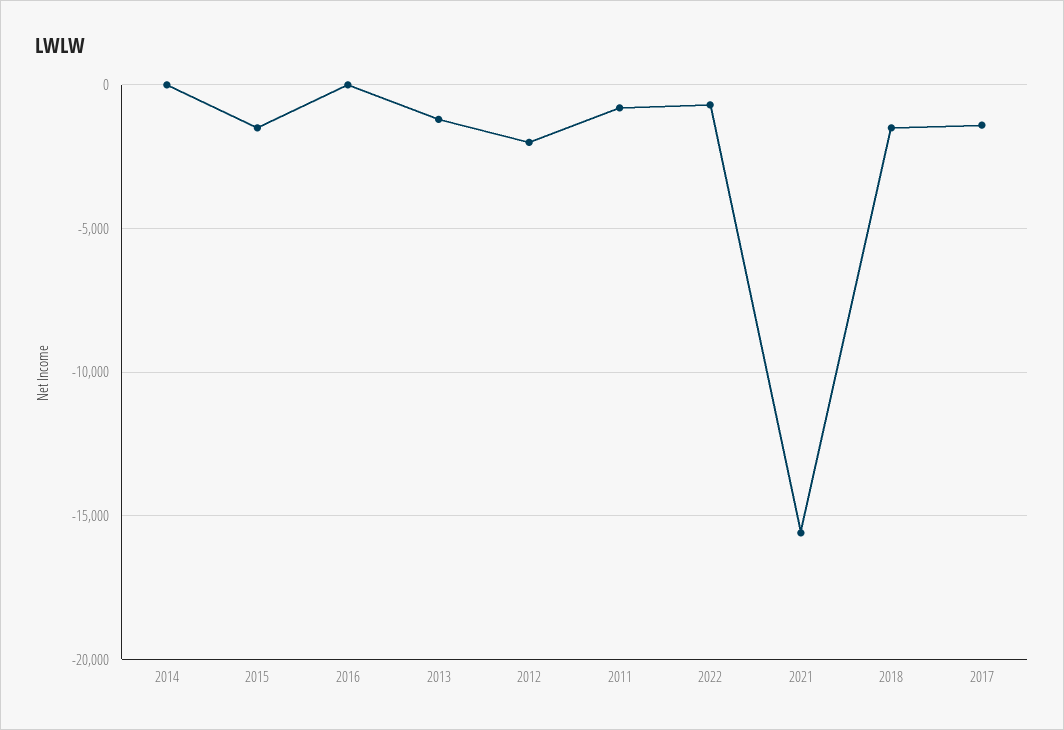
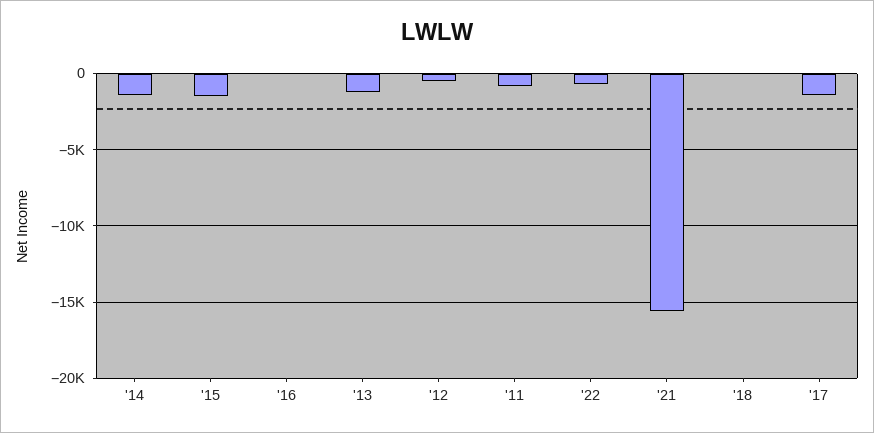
2014: 0 -> -1500
2012: -2000 -> -500
2018: -1500 -> 0

